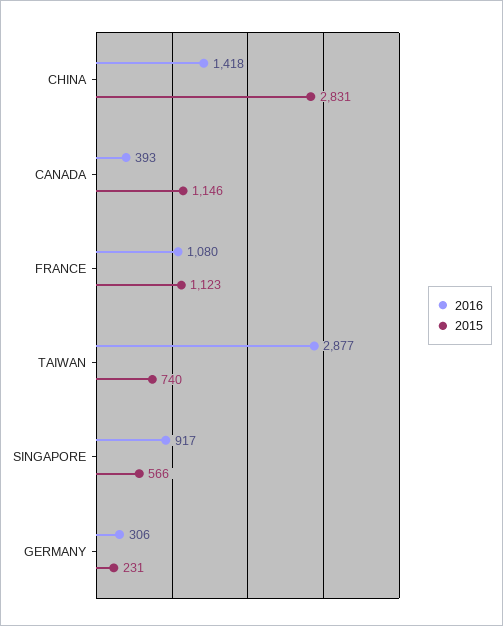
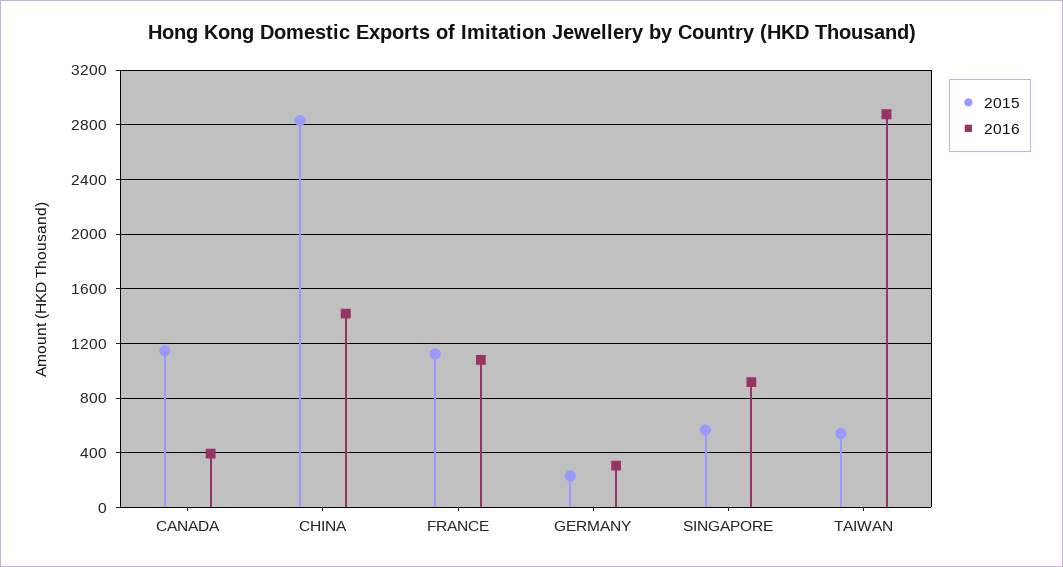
2015, TAIWAN: 740 -> 550

